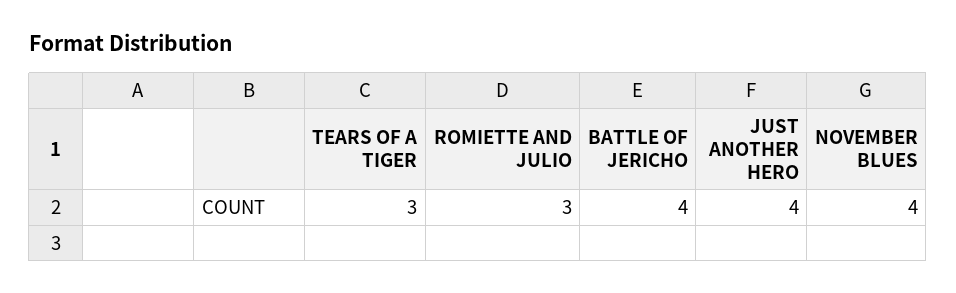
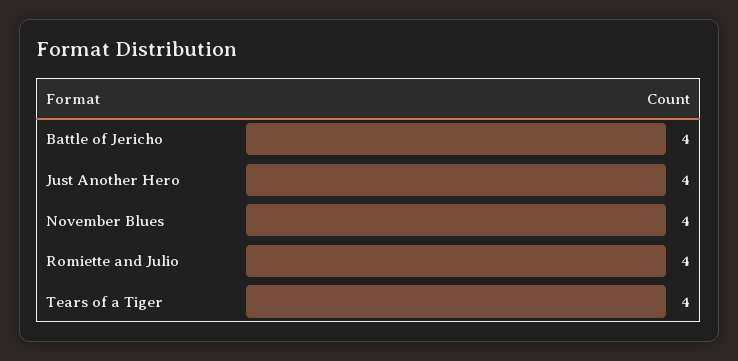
TEARS OF A TIGER: 3 -> 4
ROMIETTE AND JULIO: 3 -> 4

